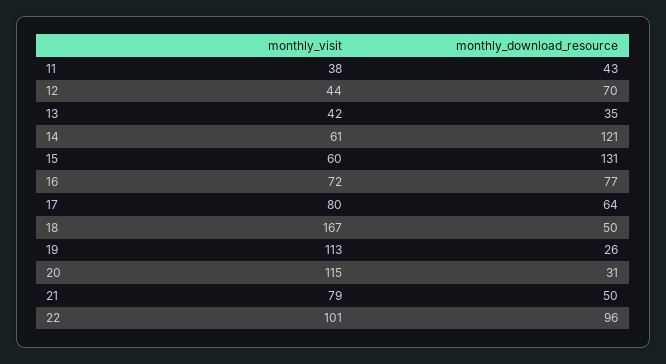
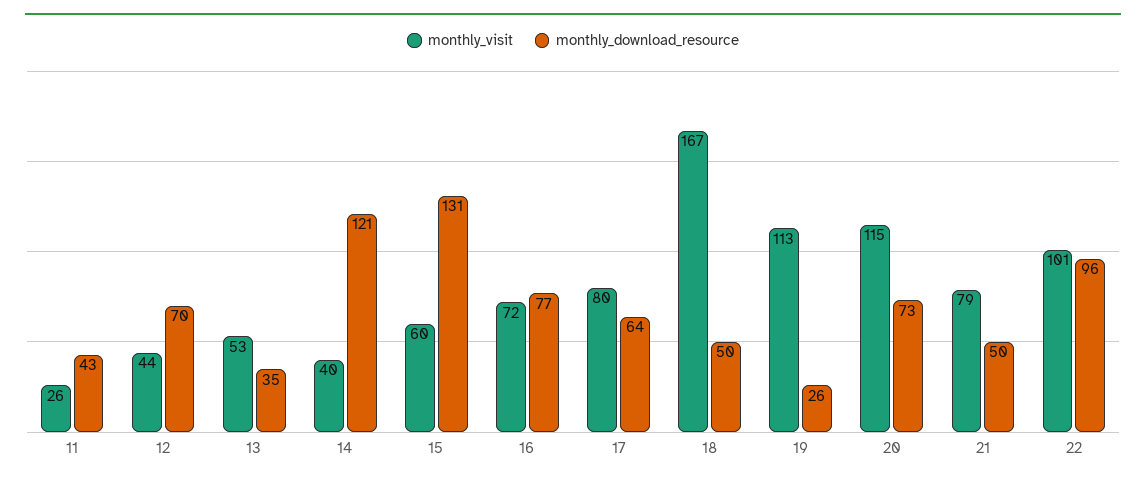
monthly_visit, 11: 38 -> 26
monthly_visit, 13: 42 -> 53
monthly_visit, 14: 61 -> 40
monthly_download_resource, 20: 31 -> 73

